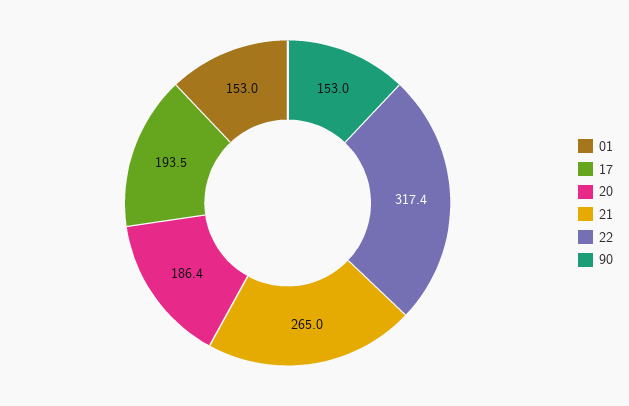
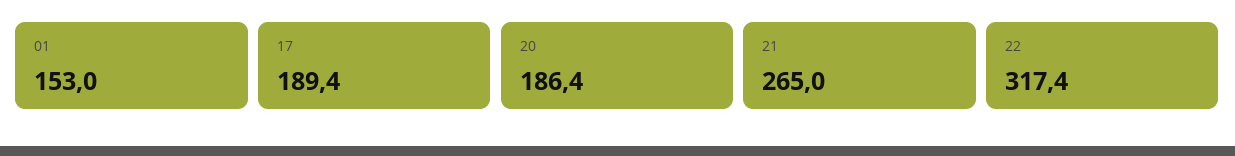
17: 193.5 -> 189.4
90: 153 -> none

